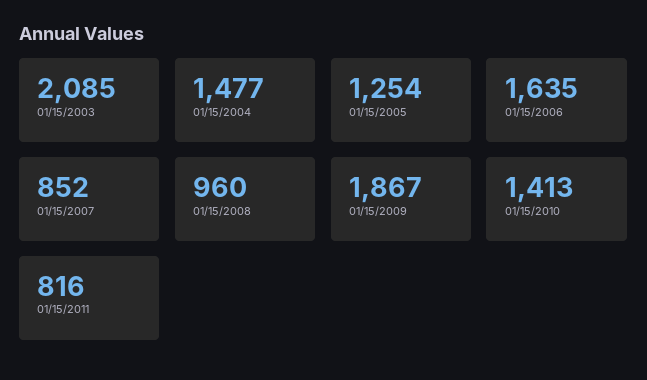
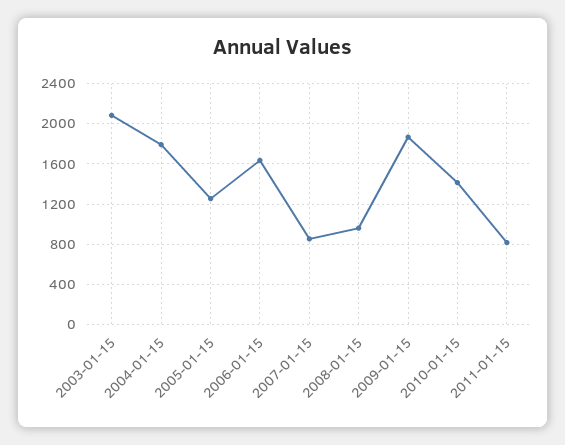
01/15/2004: 1477 -> 1800

